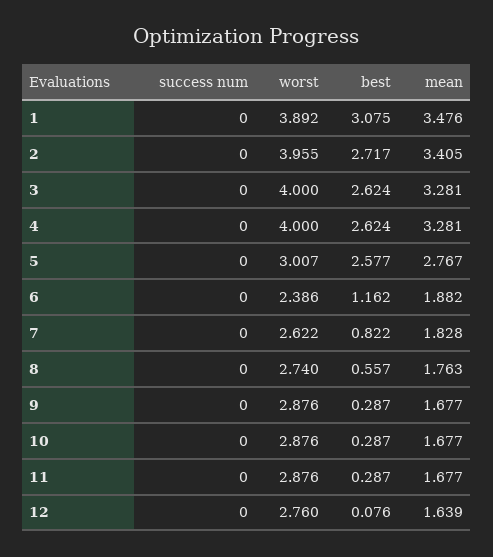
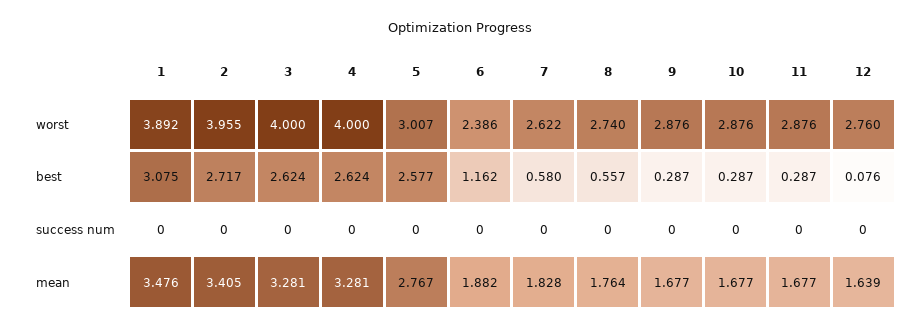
best, 7: 0.822 -> 0.58
mean, 8: 1.763 -> 1.764

